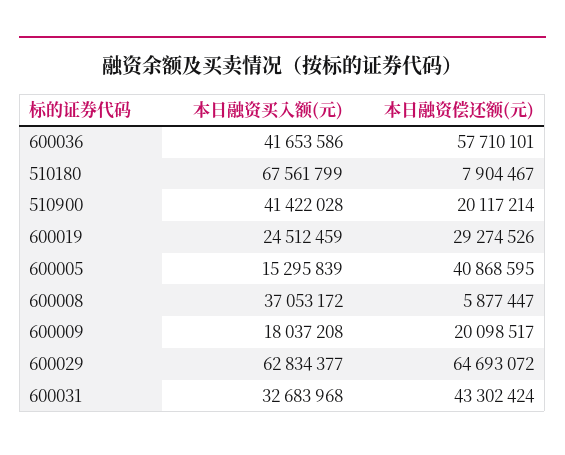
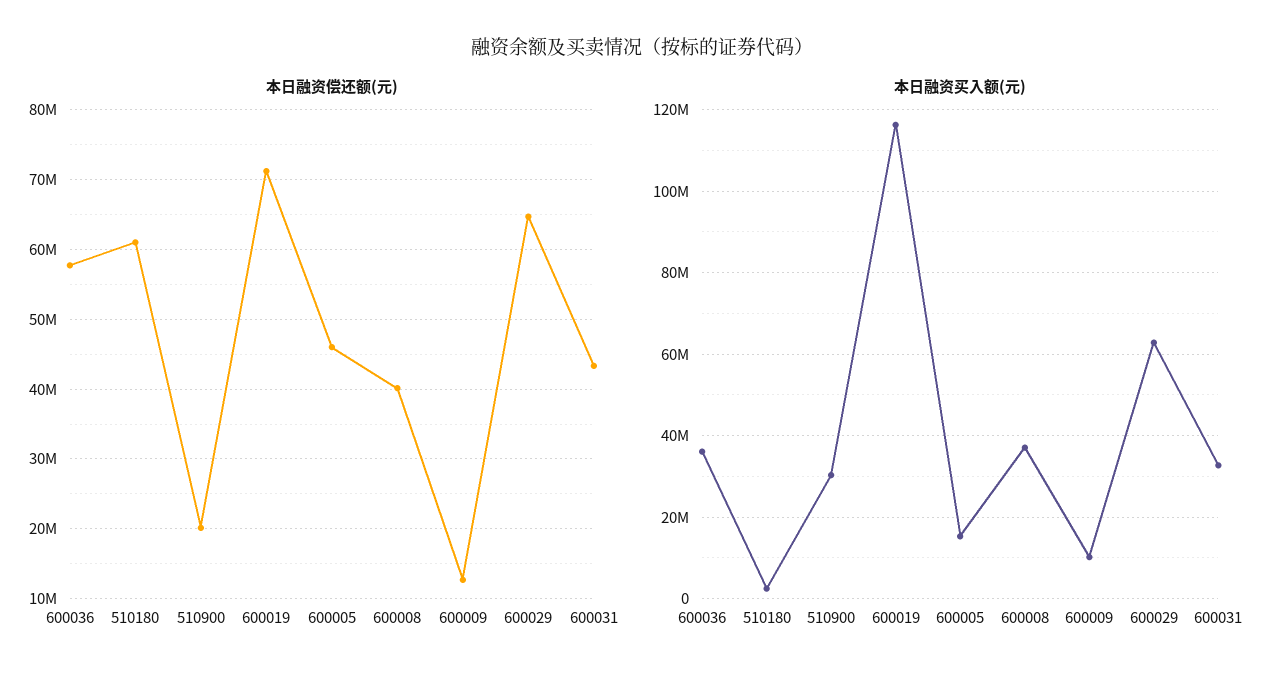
本日融资买入额(元), 600036: 41653586 -> 36000000
本日融资买入额(元), 510180: 67561799 -> 2000000
本日融资偿还额(元), 510180: 7904467 -> 61000000
本日融资买入额(元), 510900: 41422028 -> 30000000
本日融资买入额(元), 600019: 24512459 -> 116000000
本日融资偿还额(元), 600019: 29274526 -> 71000000
本日融资偿还额(元), 600005: 40868595 -> 46000000
本日融资偿还额(元), 600008: 5877447 -> 40000000
本日融资买入额(元), 600009: 18037208 -> 10000000
本日融资偿还额(元), 600009: 20098517 -> 13000000

